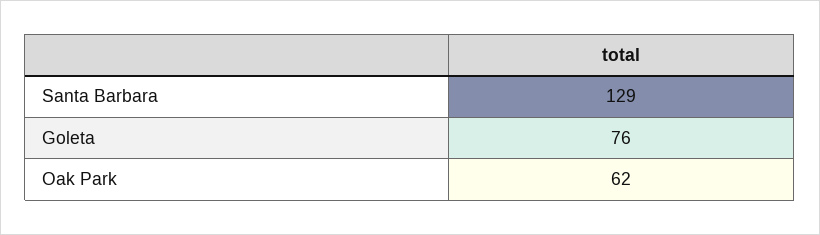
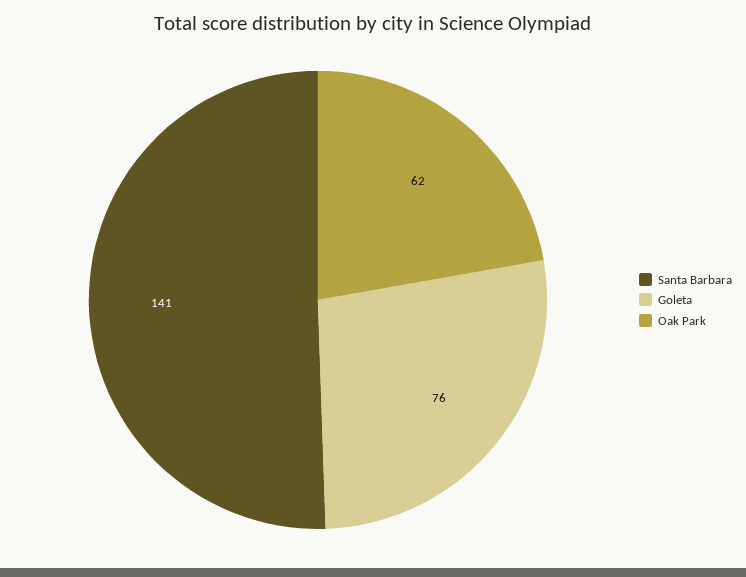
Santa Barbara: 129 -> 141

